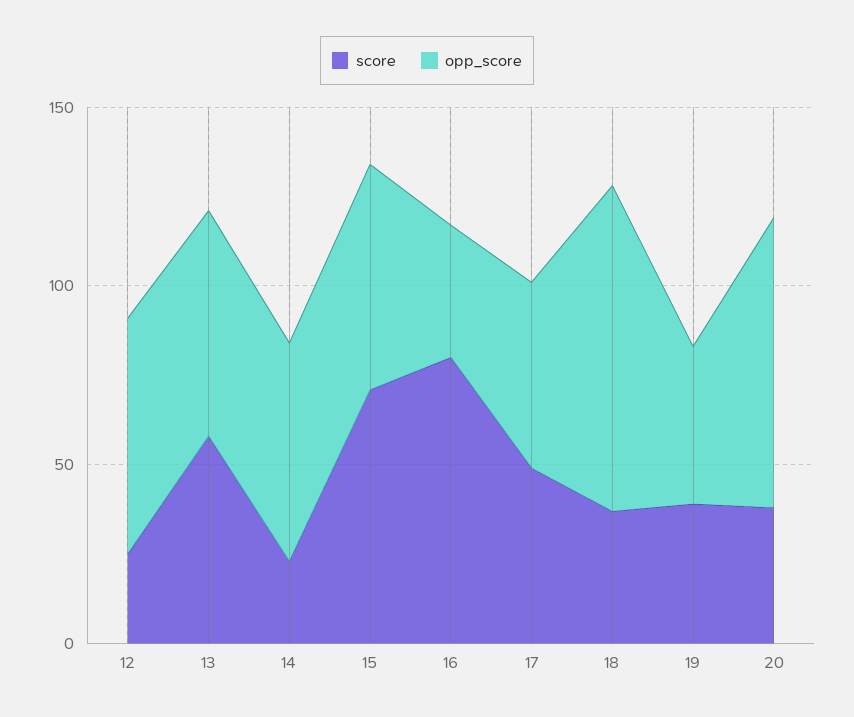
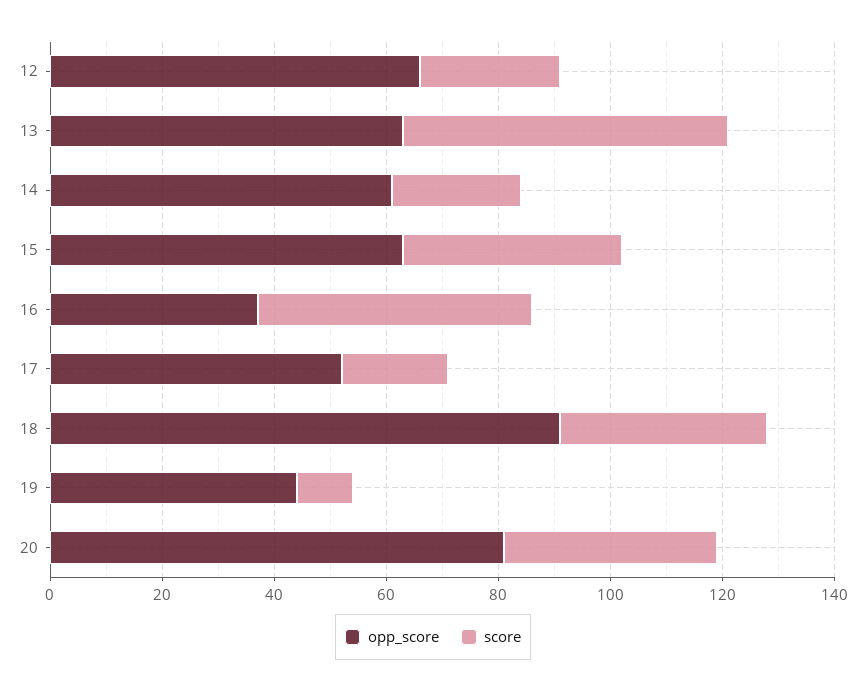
score, 15: 70 -> 40
score, 16: 80 -> 50
score, 17: 50 -> 20
score, 19: 40 -> 10

